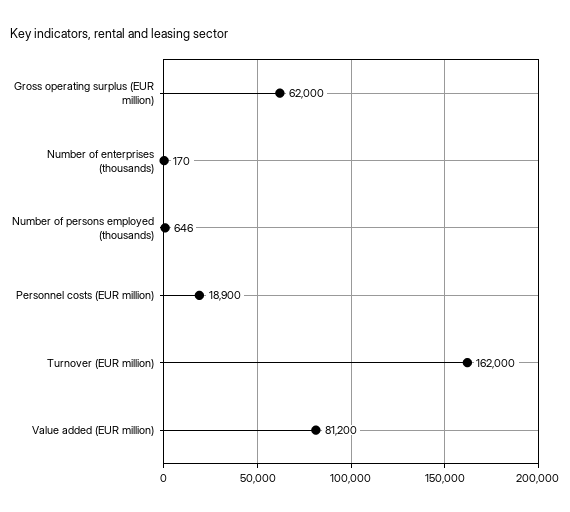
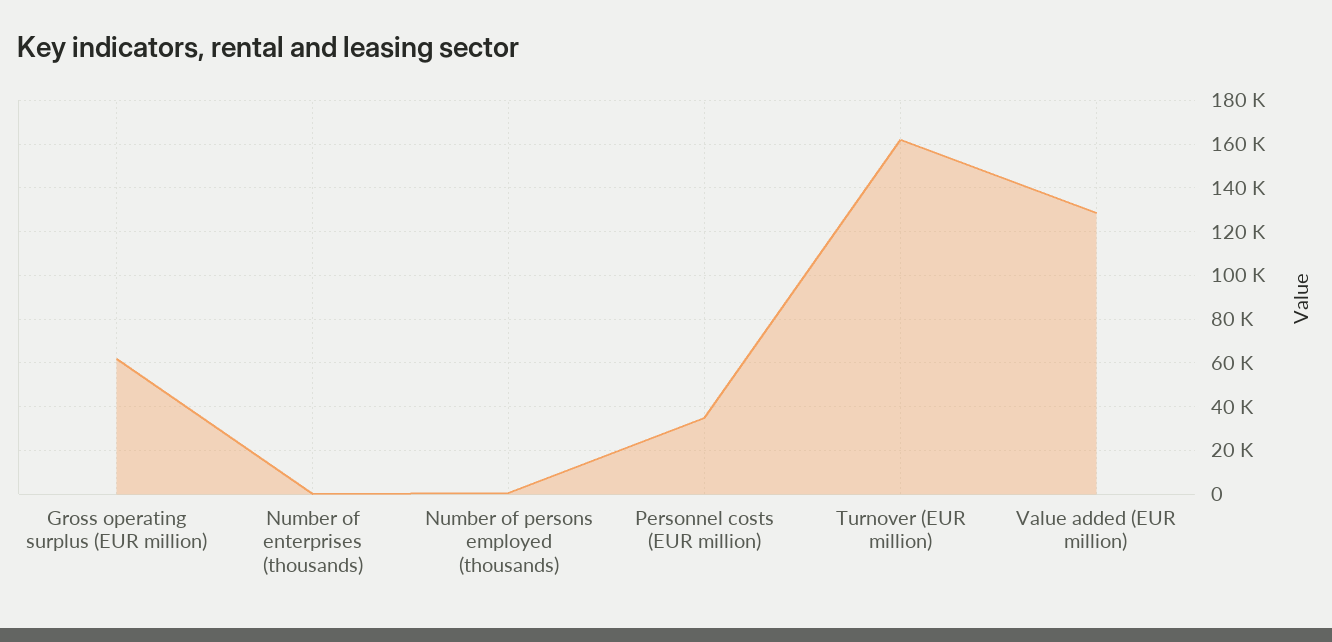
Personnel costs (EUR million): 18900 -> 35000
Value added (EUR million): 81200 -> 130000

